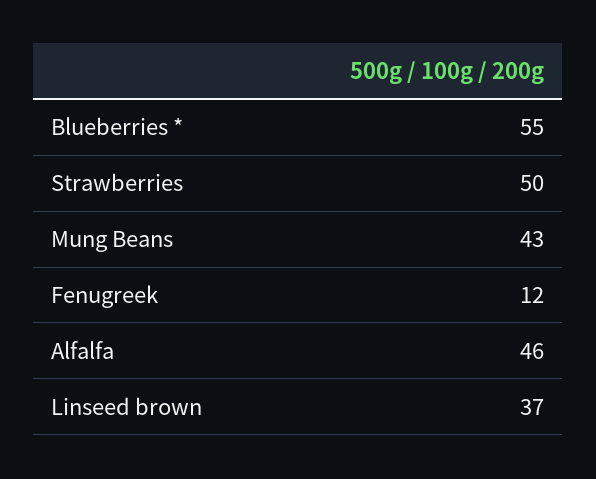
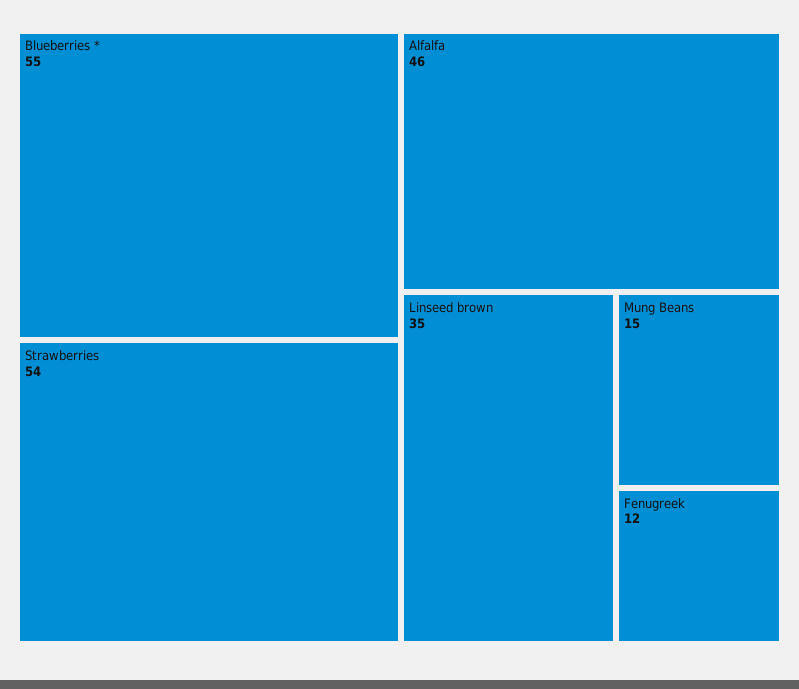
Strawberries: 50 -> 54
Mung Beans: 43 -> 15
Linseed brown: 37 -> 35

